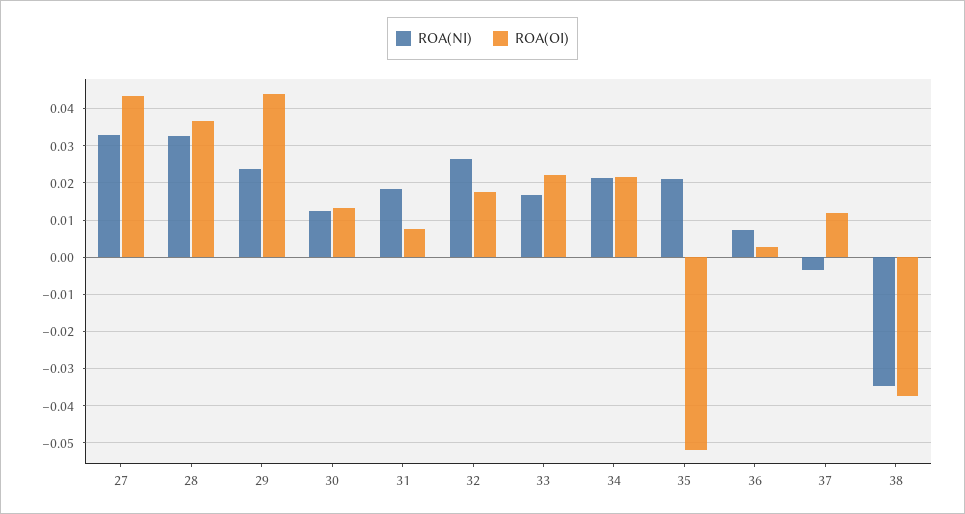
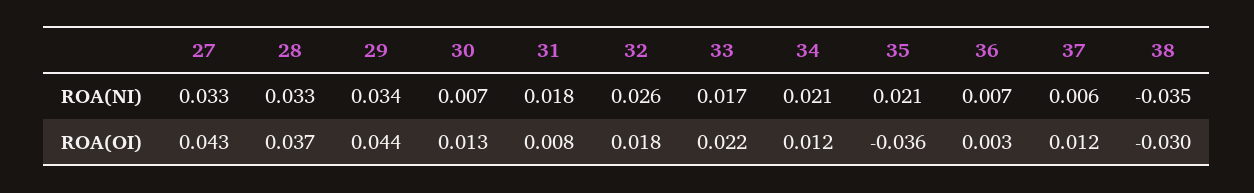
ROA(NI), 29: 0.024 -> 0.034
ROA(NI), 30: 0.012 -> 0.007
ROA(OI), 34: 0.022 -> 0.012
ROA(OI), 35: -0.052 -> -0.036
ROA(NI), 37: -0.004 -> 0.006
ROA(OI), 38: -0.038 -> -0.03

